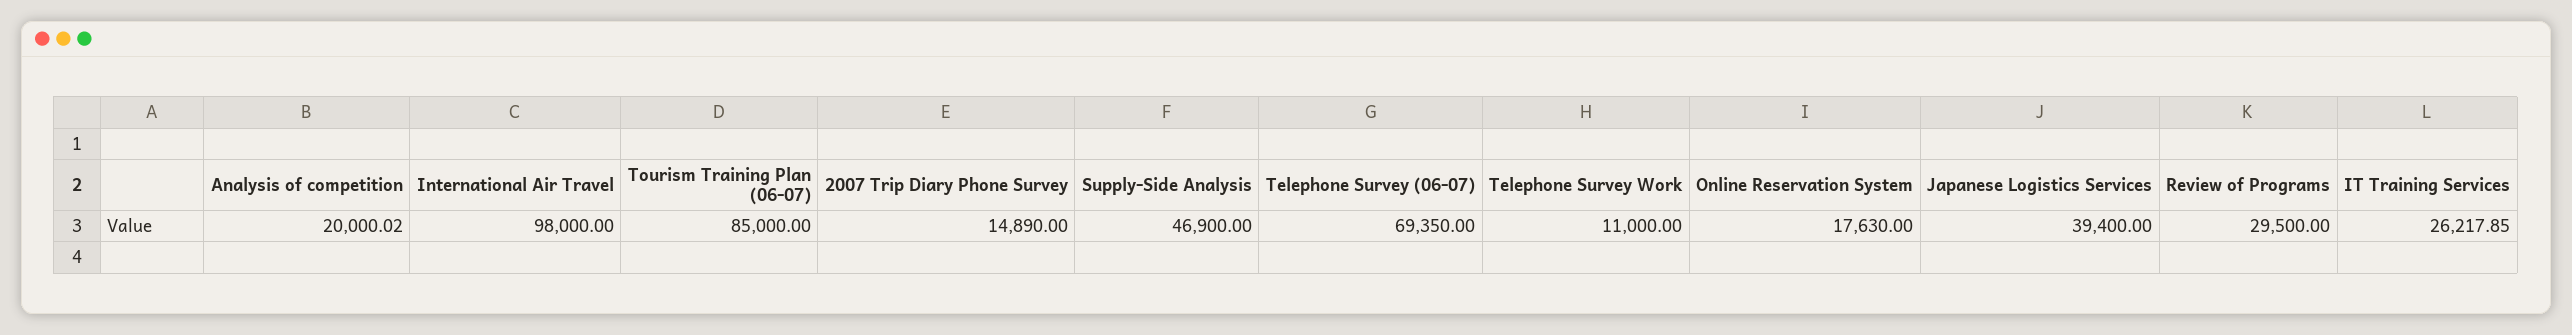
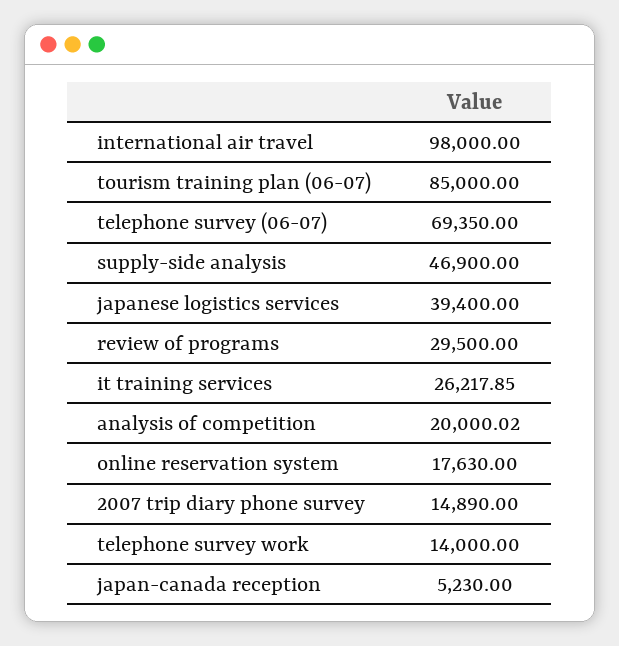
Telephone Survey Work: 11000 -> 14000
japan-canada reception: none -> 5230

